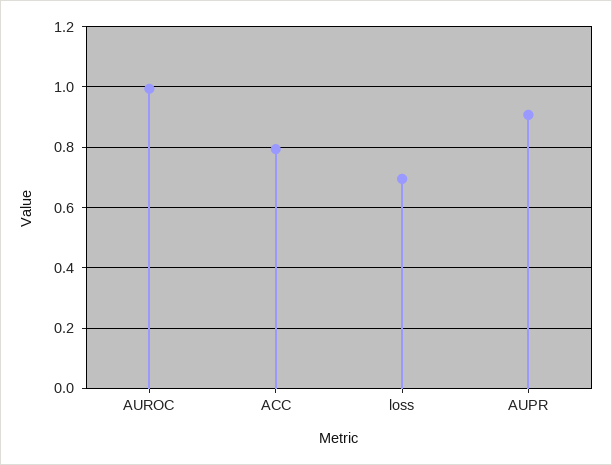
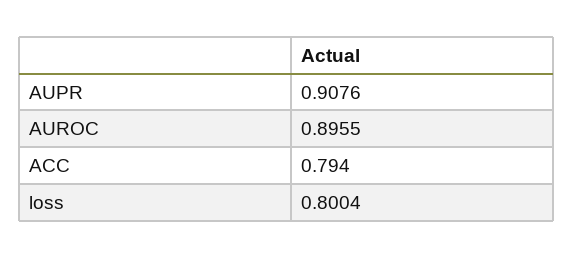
AUROC: 1 -> 0.8955
loss: 0.7 -> 0.8004

